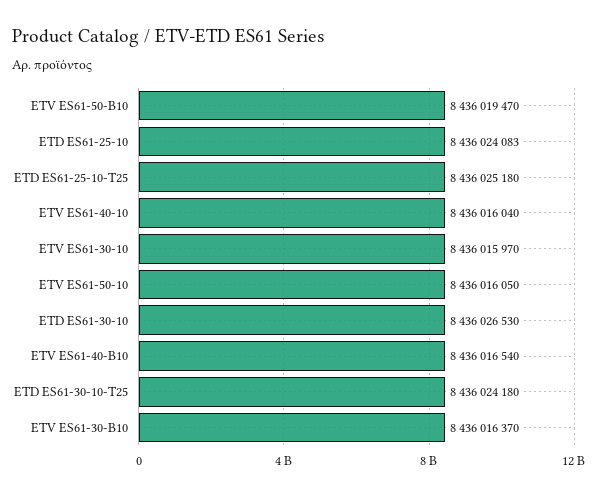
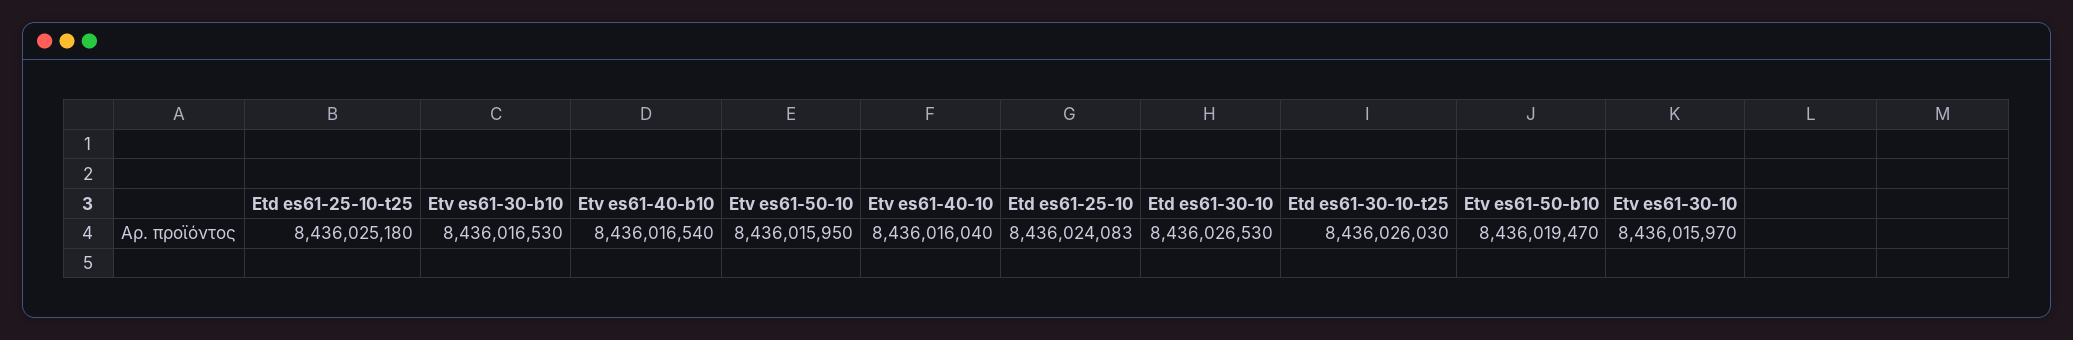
ETV ES61-50-10: 8436016050 -> 8436015950
ETD ES61-30-10-T25: 8436024180 -> 8436026030
ETV ES61-30-B10: 8436016370 -> 8436016530

